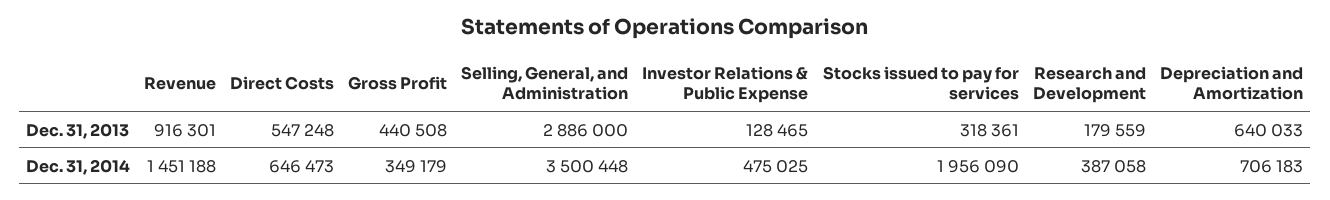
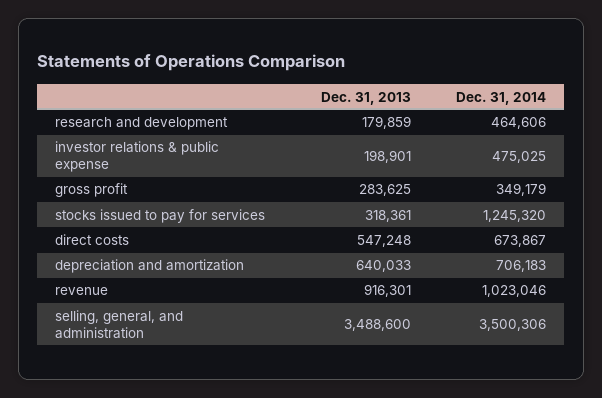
Gross Profit, Dec. 31, 2013: 440508 -> 283625
Selling, General, and Administration, Dec. 31, 2013: 2886000 -> 3488600
Investor Relations & Public Expense, Dec. 31, 2013: 128465 -> 198901
Research and Development, Dec. 31, 2013: 179559 -> 179859
Revenue, Dec. 31, 2014: 1451188 -> 1023046
Direct Costs, Dec. 31, 2014: 646473 -> 673867
Selling, General, and Administration, Dec. 31, 2014: 3500448 -> 3500306
Stocks issued to pay for services, Dec. 31, 2014: 1956090 -> 1245320
Research and Development, Dec. 31, 2014: 387058 -> 464606

